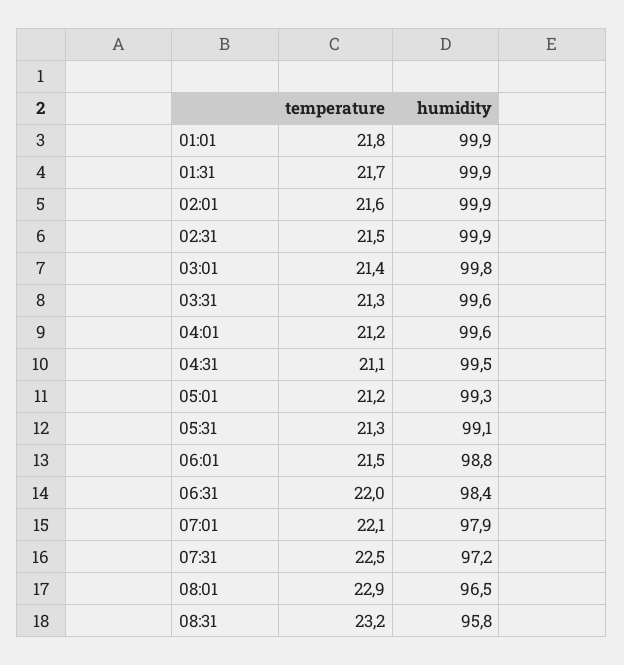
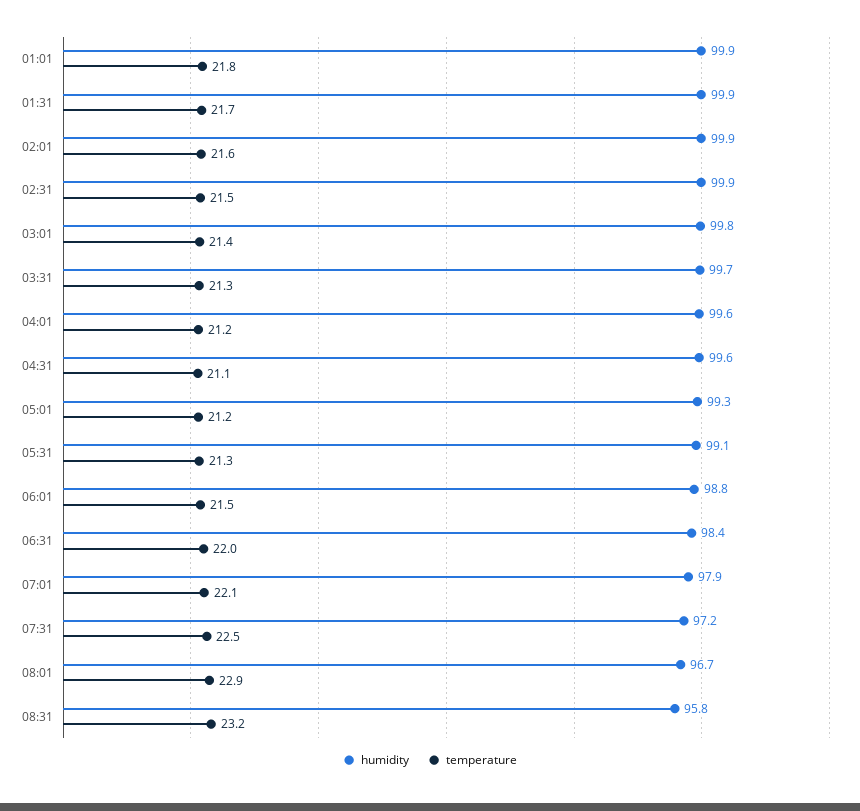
humidity, 03:31: 99.6 -> 99.7
humidity, 04:31: 99.5 -> 99.6
humidity, 08:01: 96.5 -> 96.7

